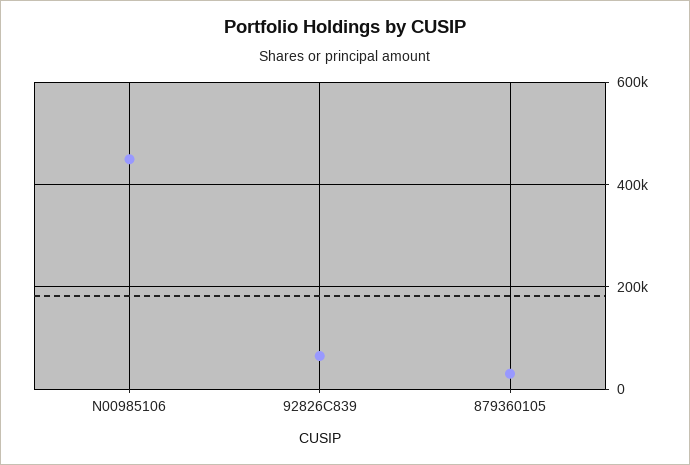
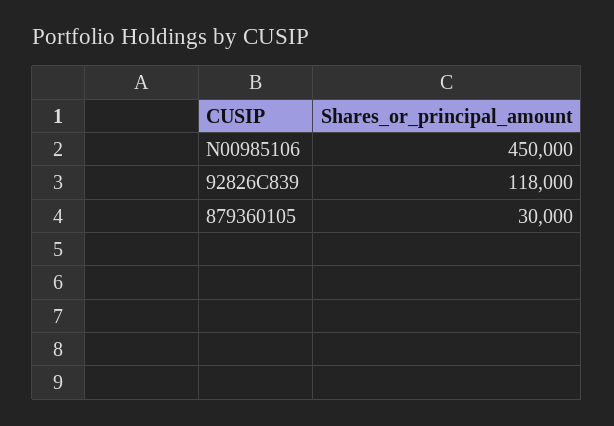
92826C839: 60000 -> 118000

